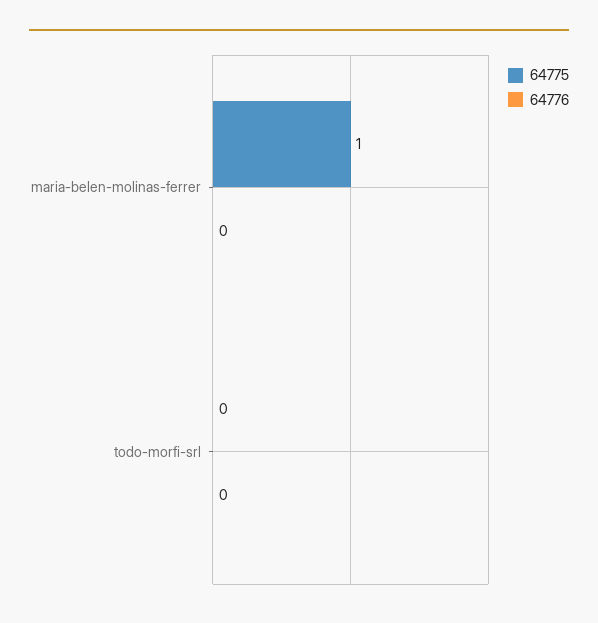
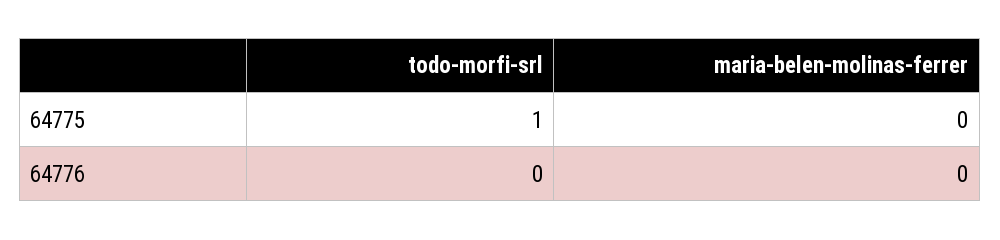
64775, maria-belen-molinas-ferrer: 1 -> 0
64775, todo-morfi-srl: 0 -> 1

